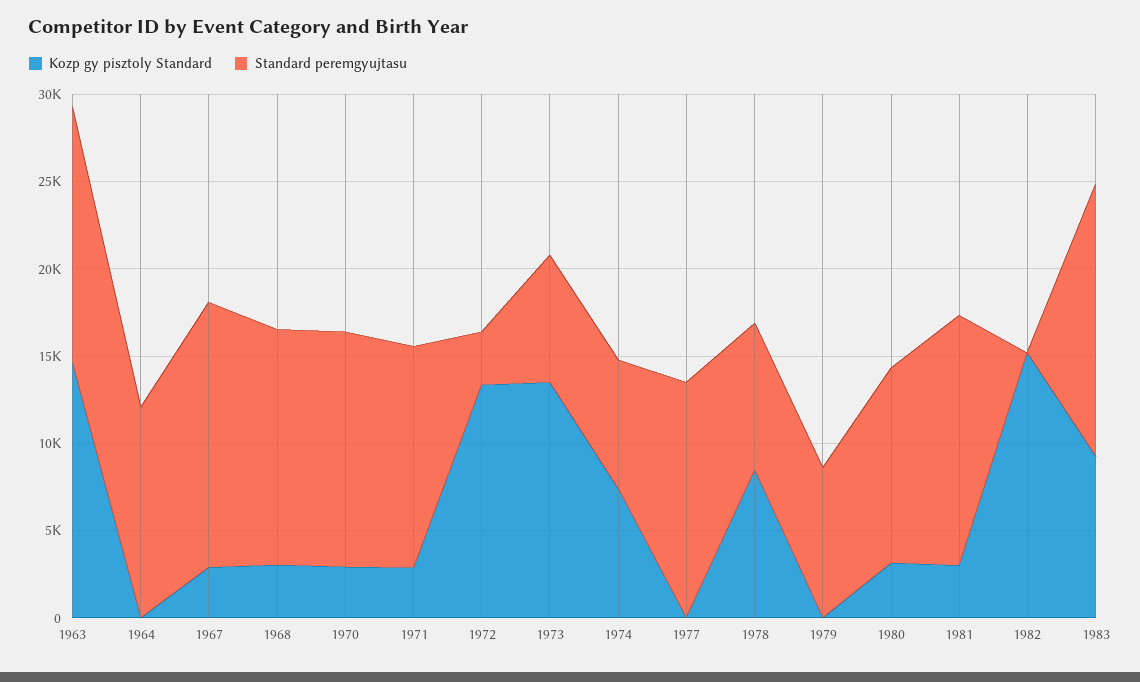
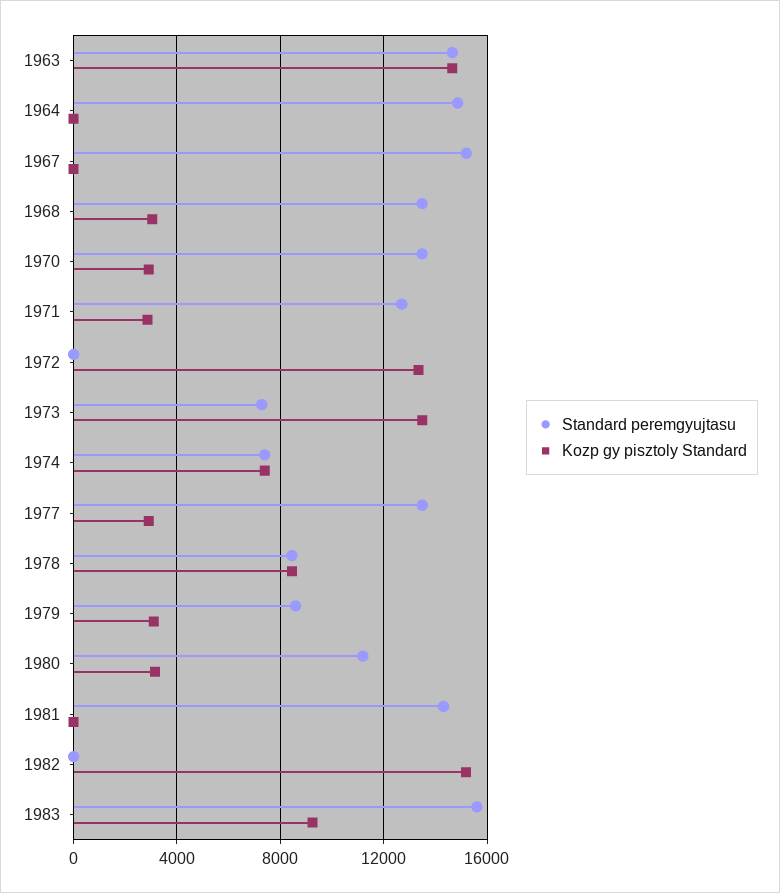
Standard peremgyujtasu, 1964: 12000 -> 15000
Kozp gy pisztoly Standard, 1967: 3000 -> 0
Standard peremgyujtasu, 1972: 3000 -> 0
Kozp gy pisztoly Standard, 1977: 0 -> 3000
Kozp gy pisztoly Standard, 1979: 0 -> 3000
Kozp gy pisztoly Standard, 1981: 3000 -> 0

